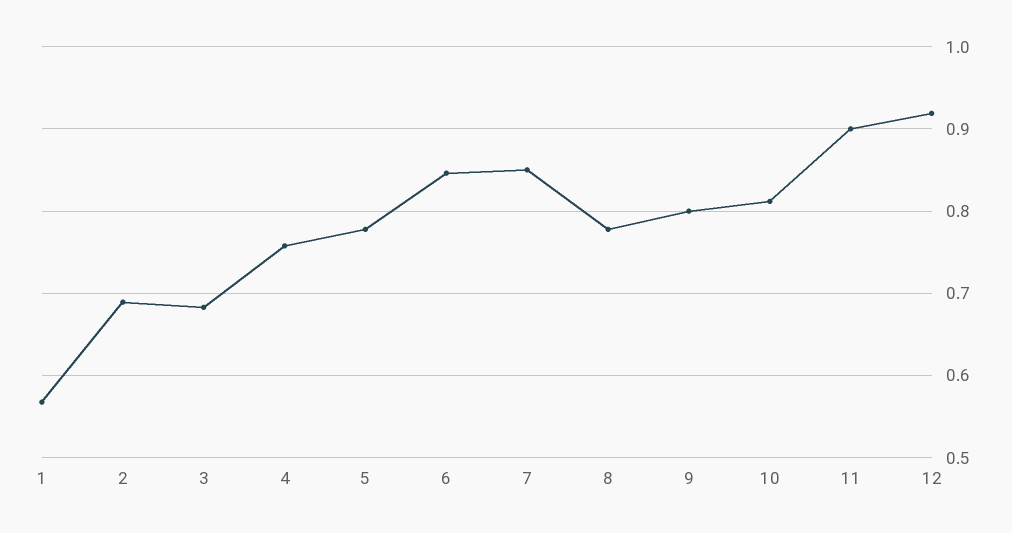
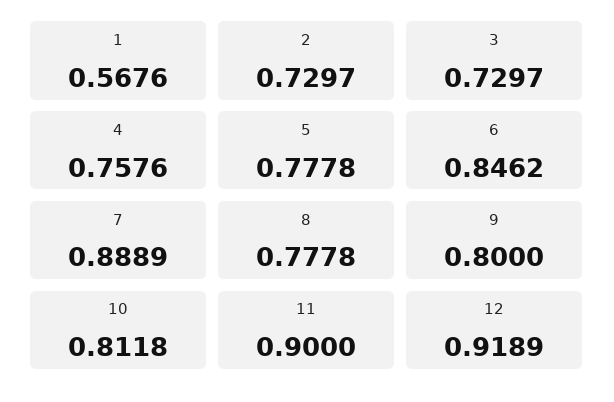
2: 0.69 -> 0.7297
3: 0.68 -> 0.7297
7: 0.85 -> 0.8889

